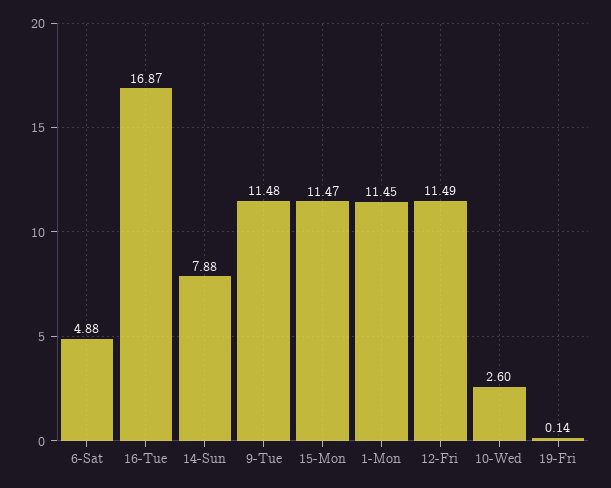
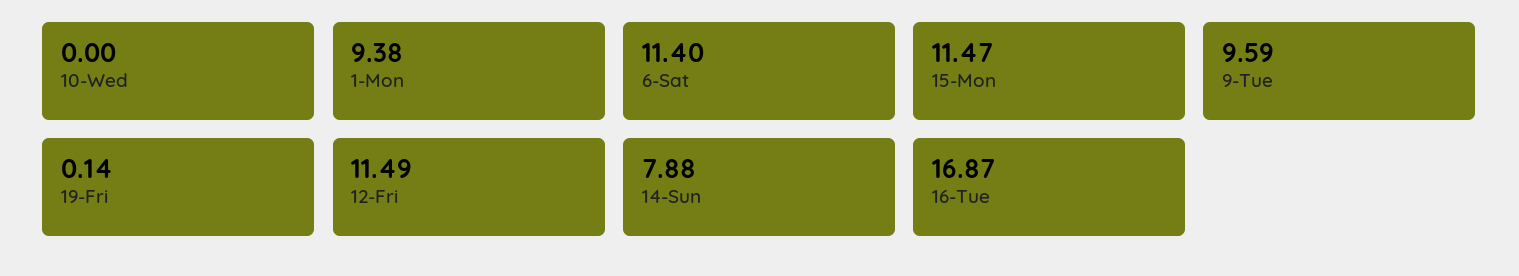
6-Sat: 4.88 -> 11.4
9-Tue: 11.48 -> 9.59
1-Mon: 11.45 -> 9.38
10-Wed: 2.6 -> 0

